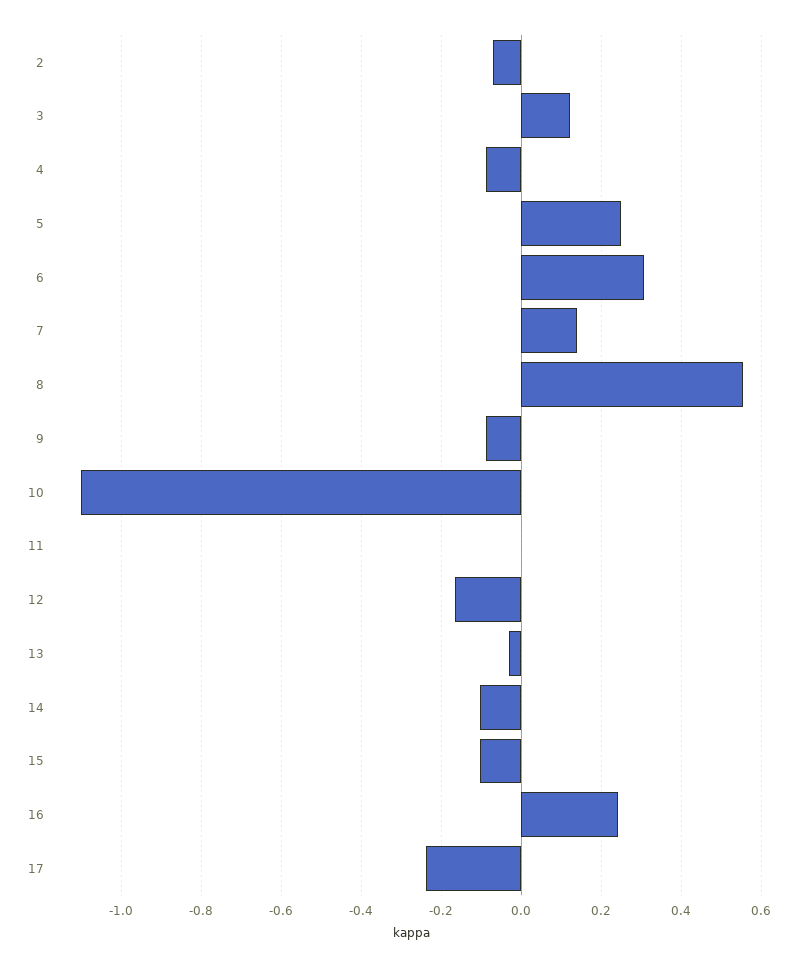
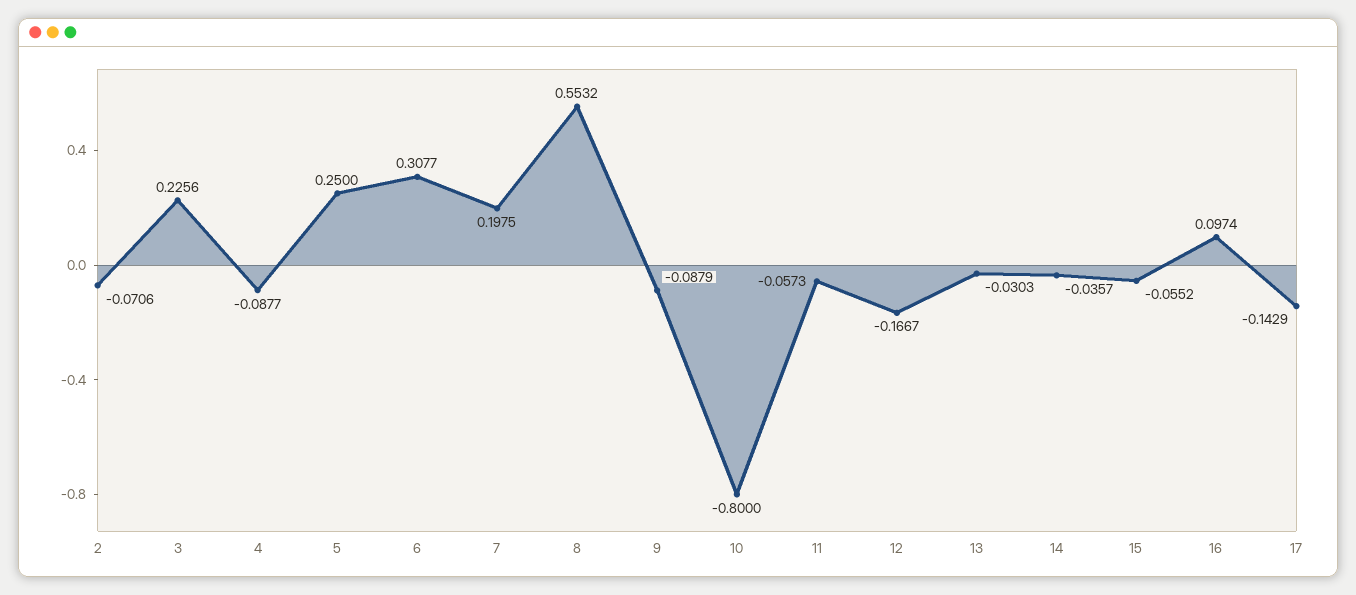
3: 0.12 -> 0.2256
7: 0.14 -> 0.1975
10: -1.1 -> -0.8
11: 0 -> -0.0573
14: -0.1 -> -0.0357
15: -0.1 -> -0.0552
16: 0.24 -> 0.0974
17: -0.24 -> -0.1429

